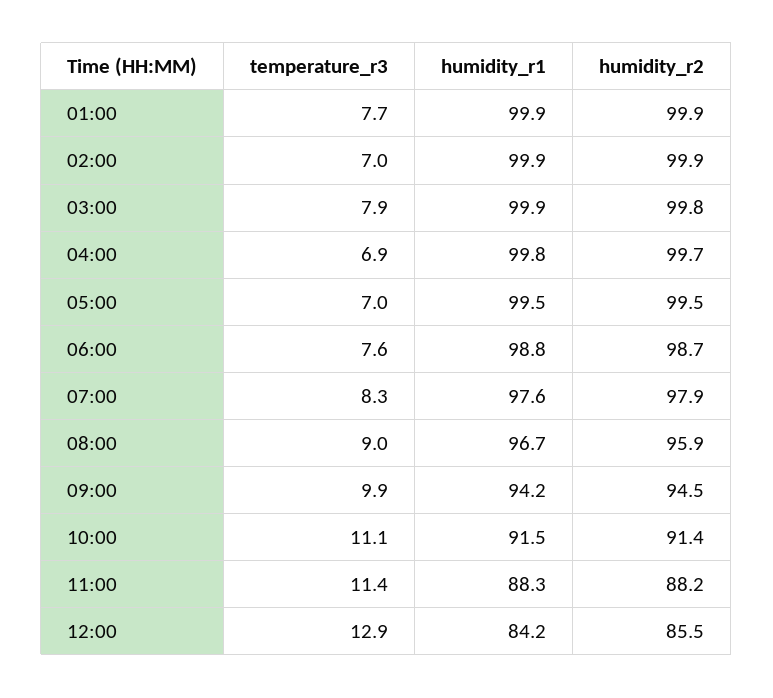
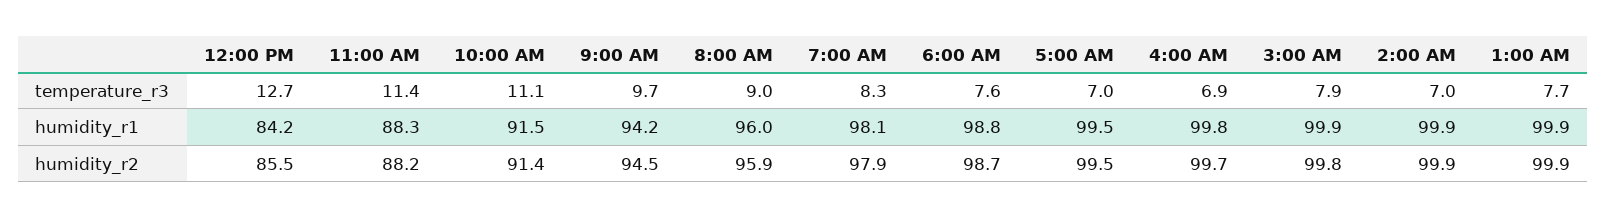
humidity_r1, 07:00: 97.6 -> 98.1
humidity_r1, 08:00: 96.7 -> 96
temperature_r3, 09:00: 9.9 -> 9.7
temperature_r3, 12:00: 12.9 -> 12.7

